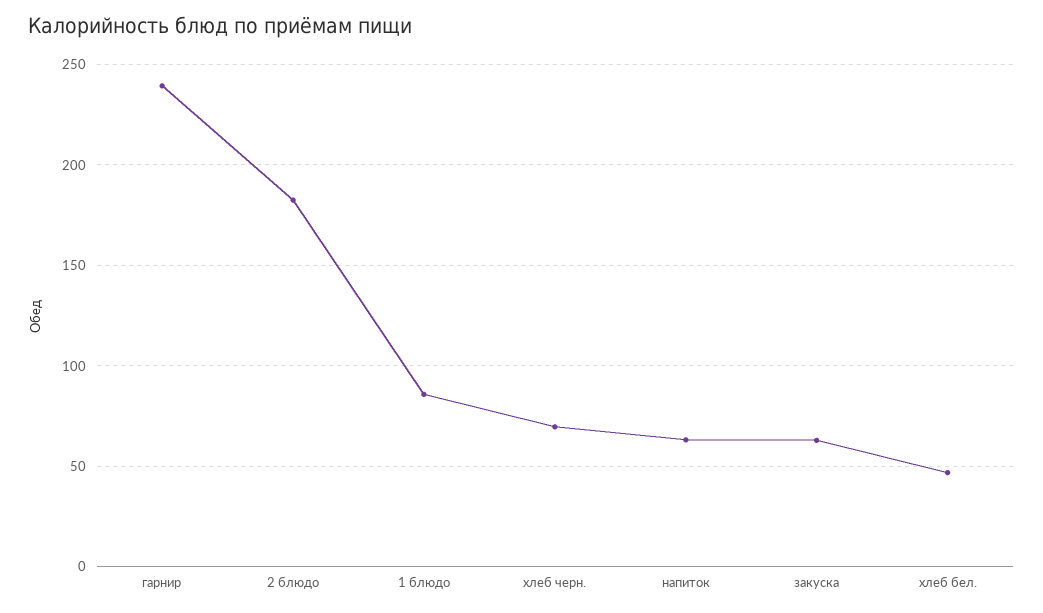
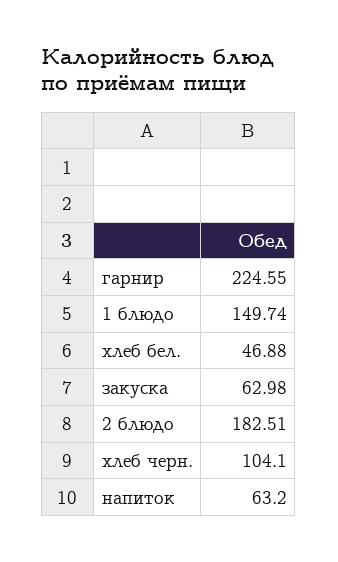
гарнир: 240 -> 224.55
1 блюдо: 85 -> 149.74
хлеб черн.: 70 -> 104.1

